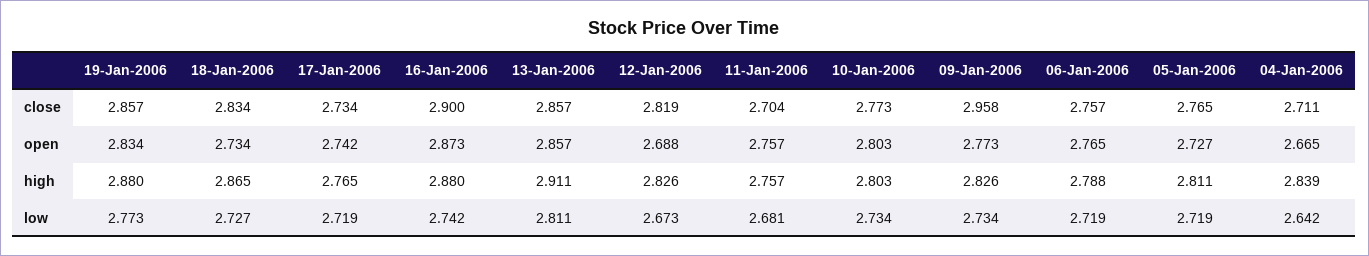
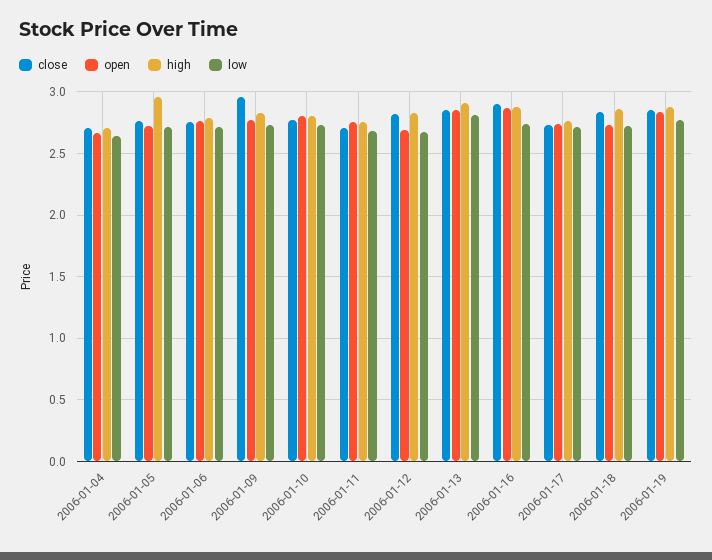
high, 05-Jan-2006: 2.811 -> 2.95
high, 04-Jan-2006: 2.839 -> 2.7

